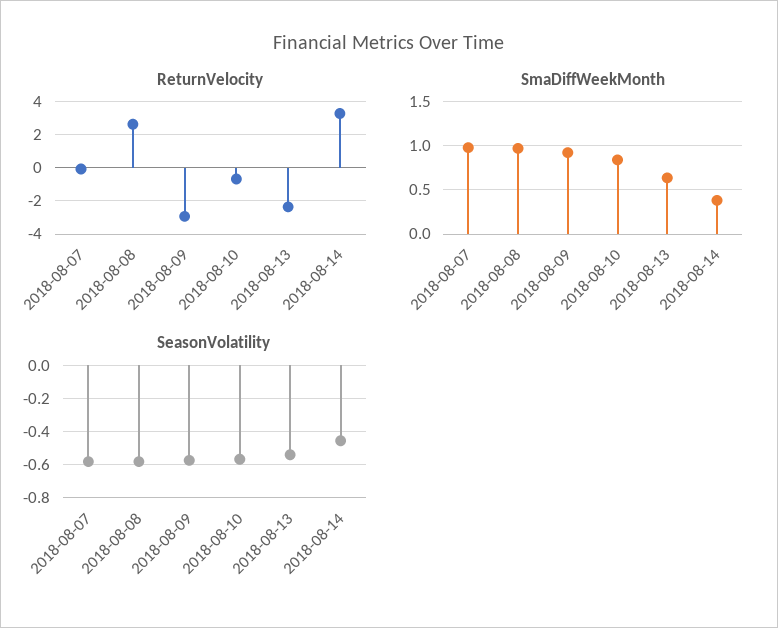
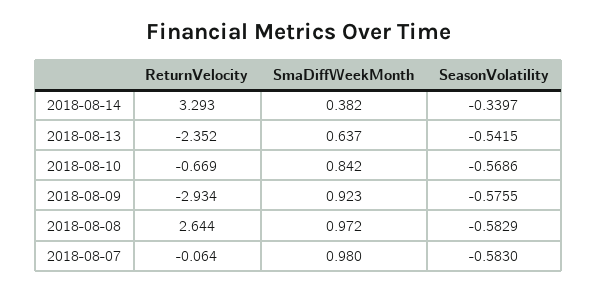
SeasonVolatility, 2018-08-14: -0.45 -> -0.3397

